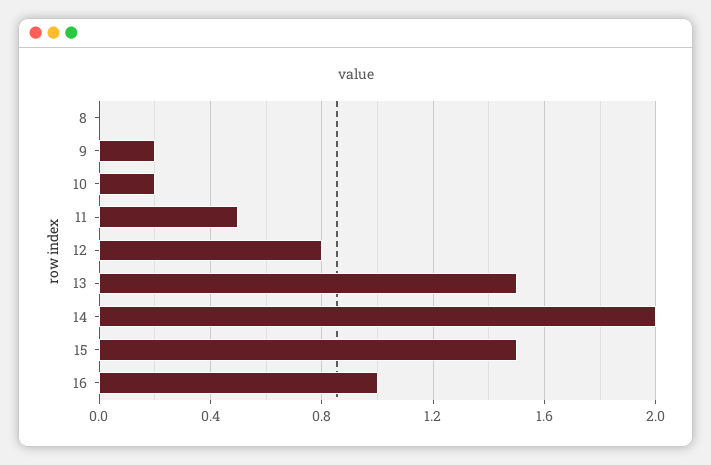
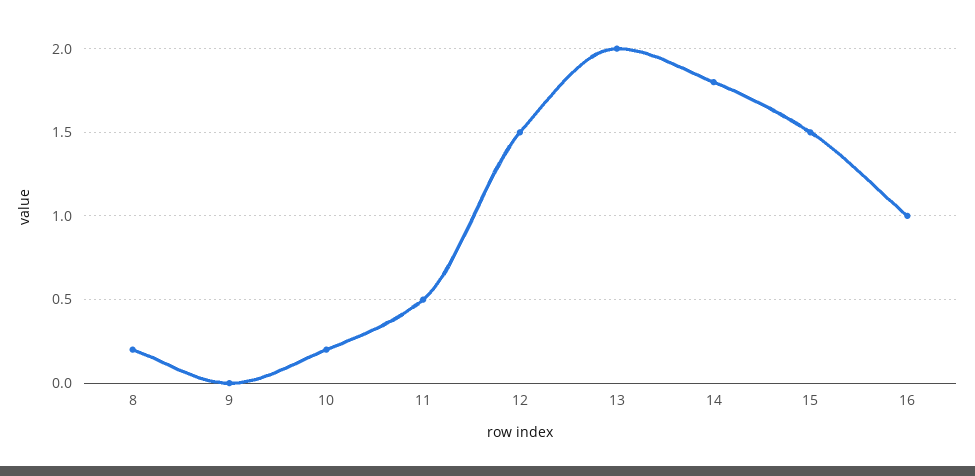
8: 0 -> 0.2
9: 0.2 -> 0
12: 0.8 -> 1.5
13: 1.5 -> 2
14: 2 -> 1.8

